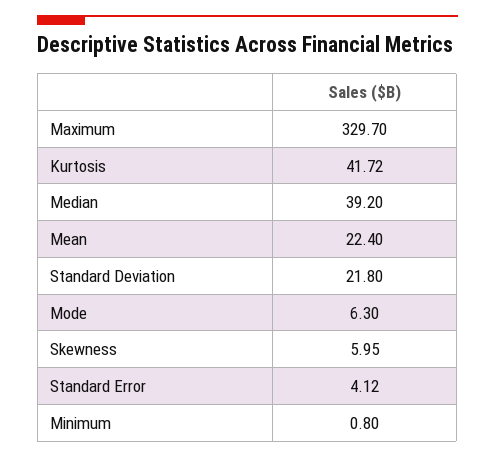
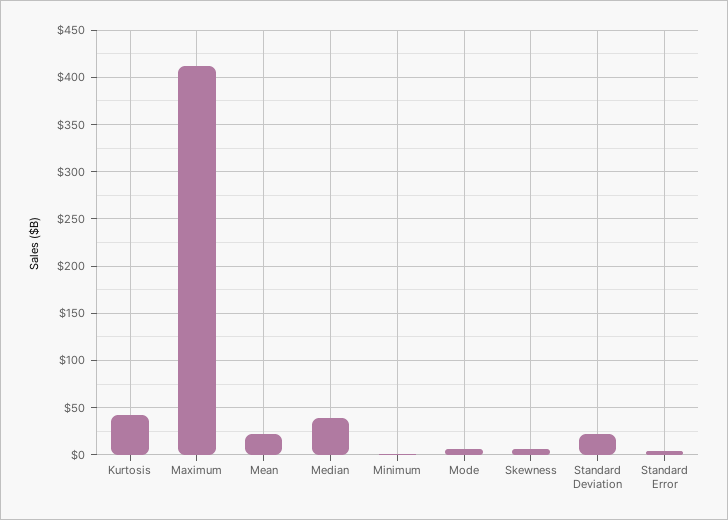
Maximum: 329.7 -> 410

